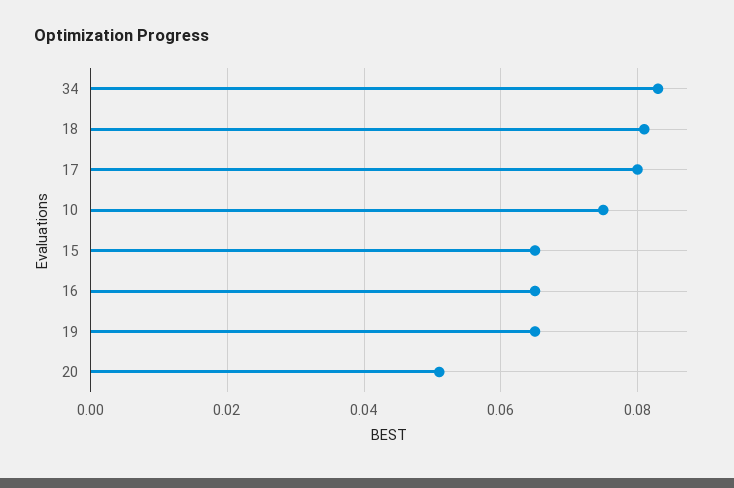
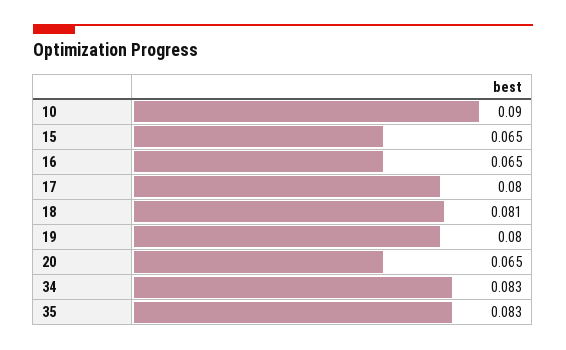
10: 0.075 -> 0.09
19: 0.065 -> 0.08
20: 0.05 -> 0.065
35: none -> 0.083

